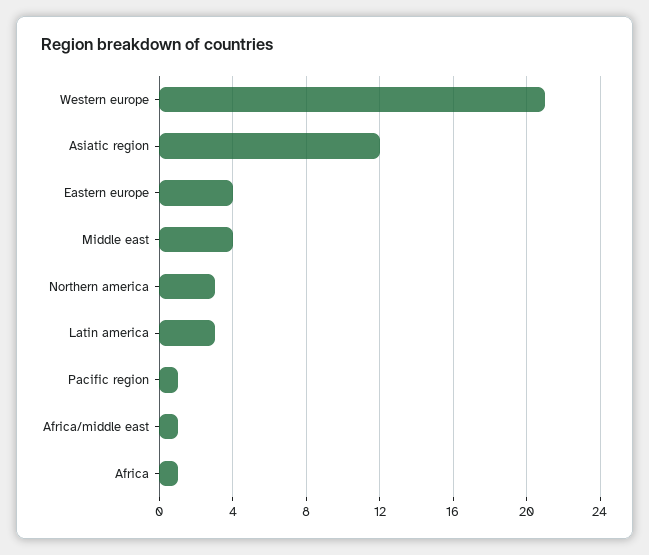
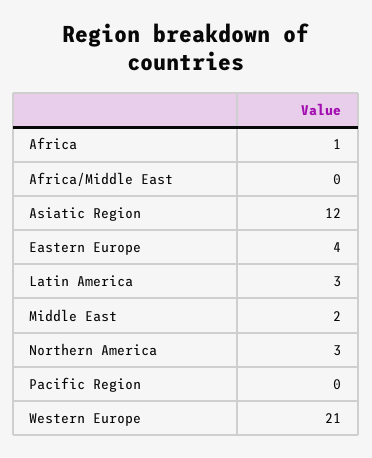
Middle east: 4 -> 2
Pacific region: 1 -> 0
Africa/middle east: 1 -> 0

